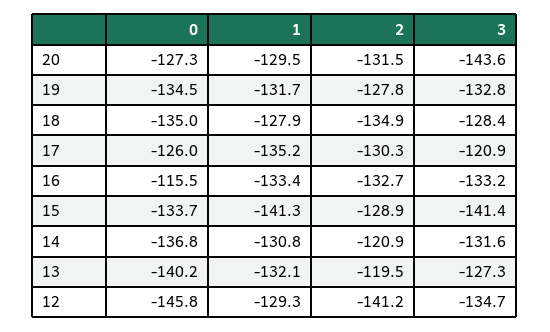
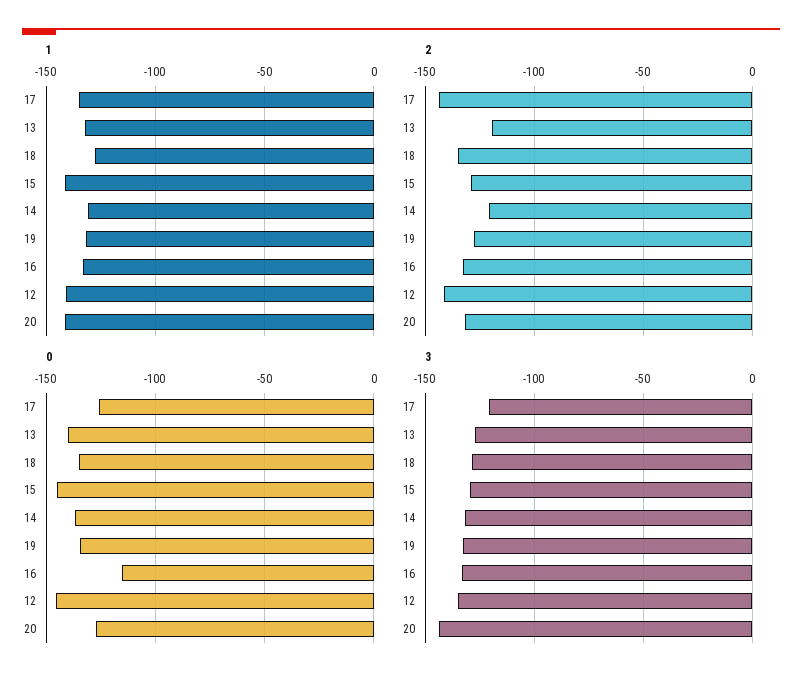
1, 20: -129.5 -> -140
2, 17: -130.3 -> -145
0, 15: -133.7 -> -145
3, 15: -141.4 -> -130
1, 12: -129.3 -> -140

